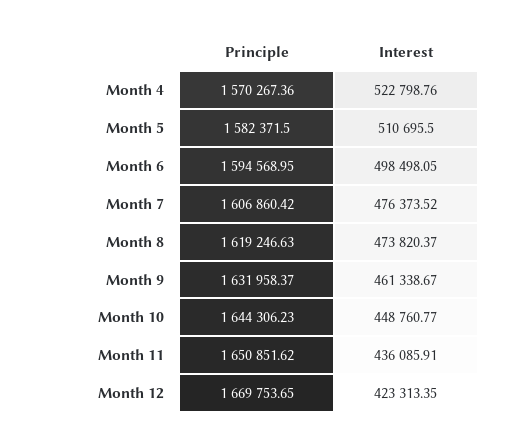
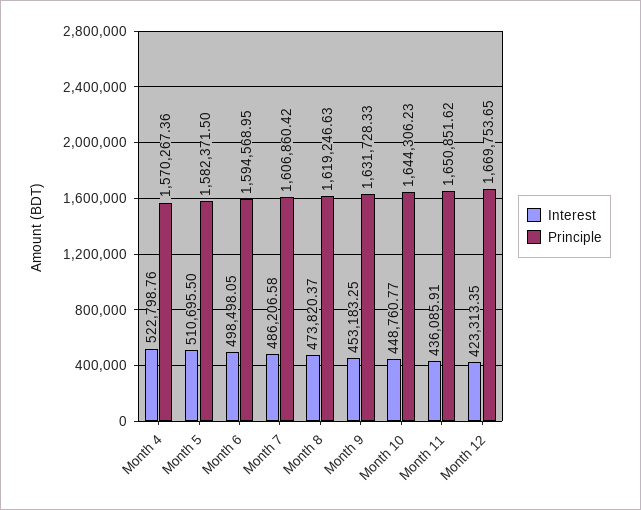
Interest, Month 7: 476373.52 -> 486206.58
Principle, Month 9: 1631958.37 -> 1631728.33
Interest, Month 9: 461338.67 -> 453183.25

